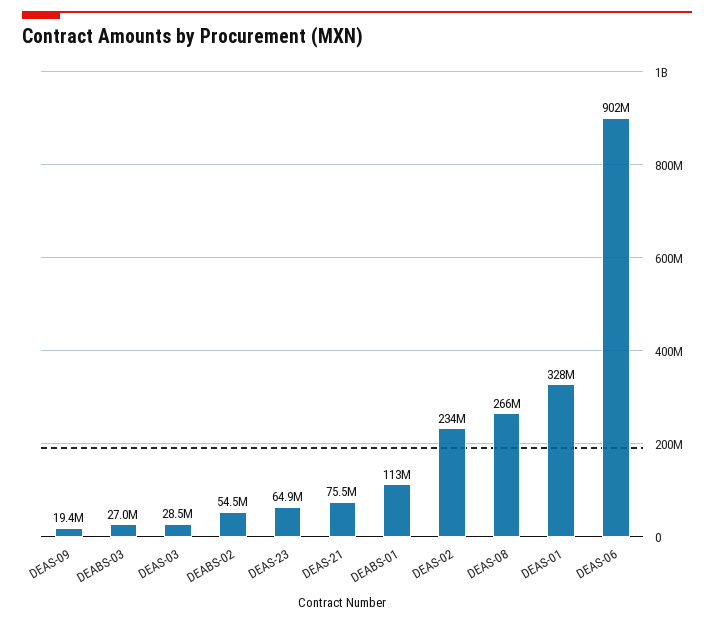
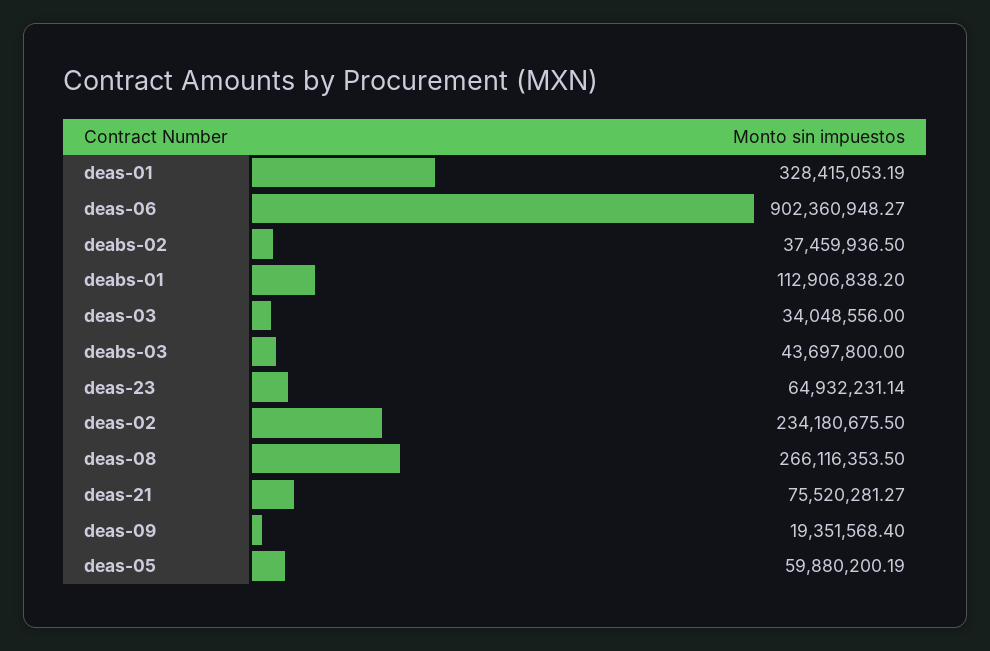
DEABS-03: 27000000 -> 43697800
DEAS-03: 28500000 -> 34048556
DEABS-02: 54500000 -> 37459936.5
deas-05: none -> 59880200.19

